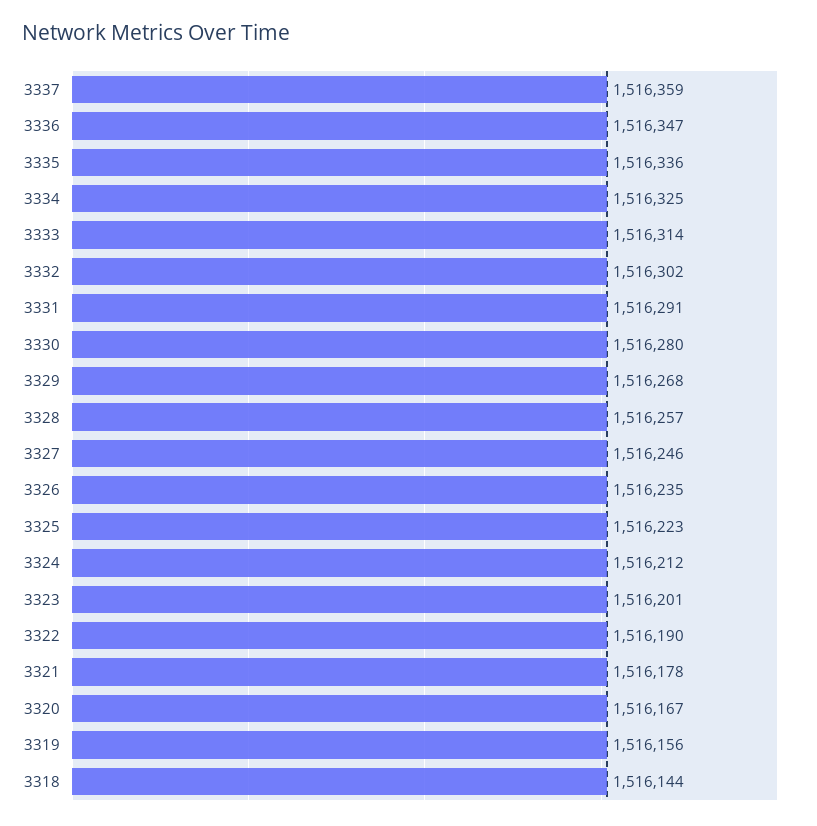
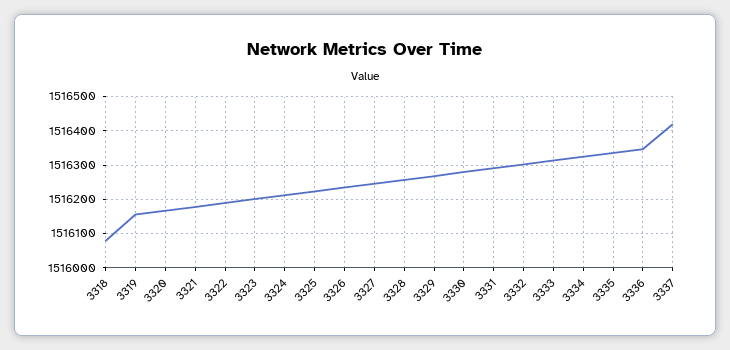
3337: 1516359 -> 1516420
3318: 1516144 -> 1516080

